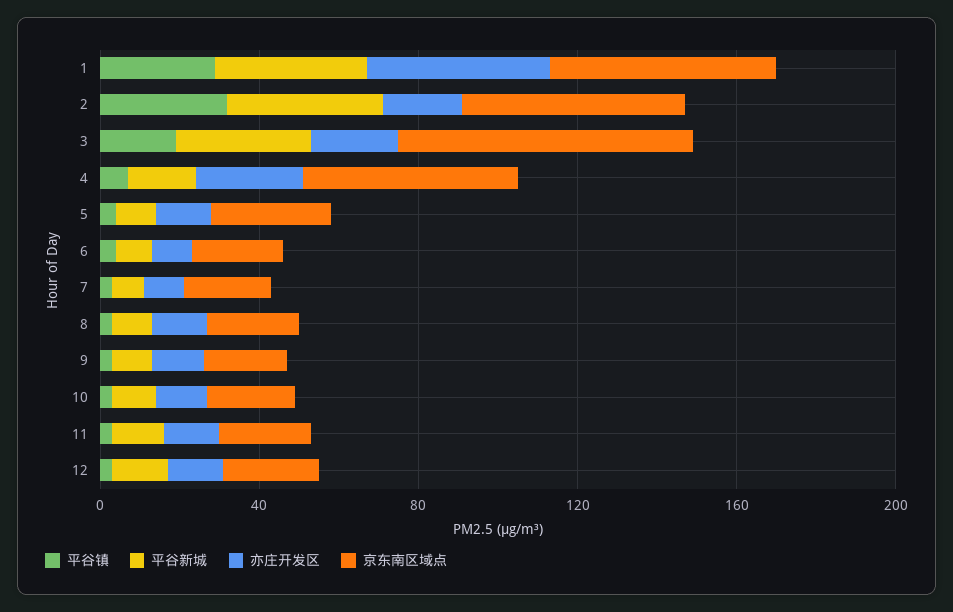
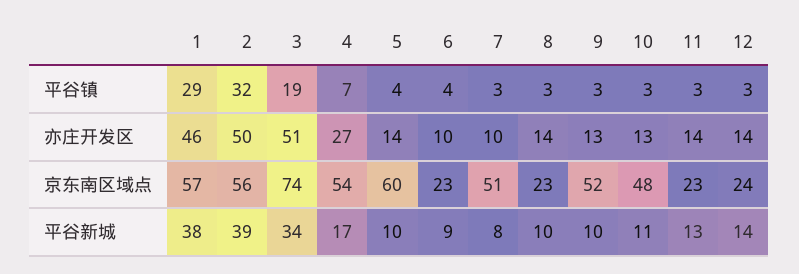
亦庄开发区, 2: 20 -> 50
亦庄开发区, 3: 20 -> 51
京东南区域点, 5: 30 -> 60
京东南区域点, 7: 20 -> 51
京东南区域点, 9: 20 -> 52
京东南区域点, 10: 20 -> 48

